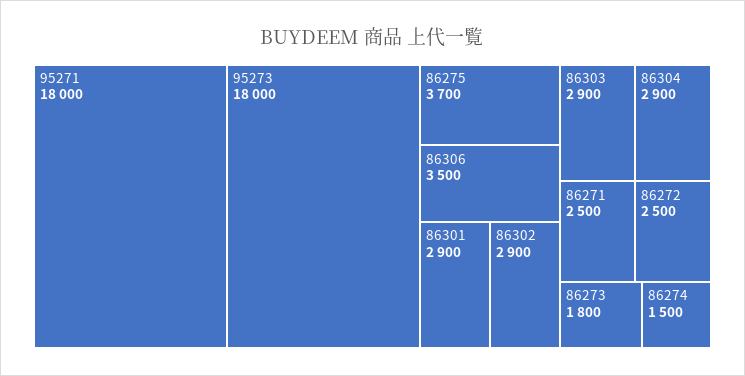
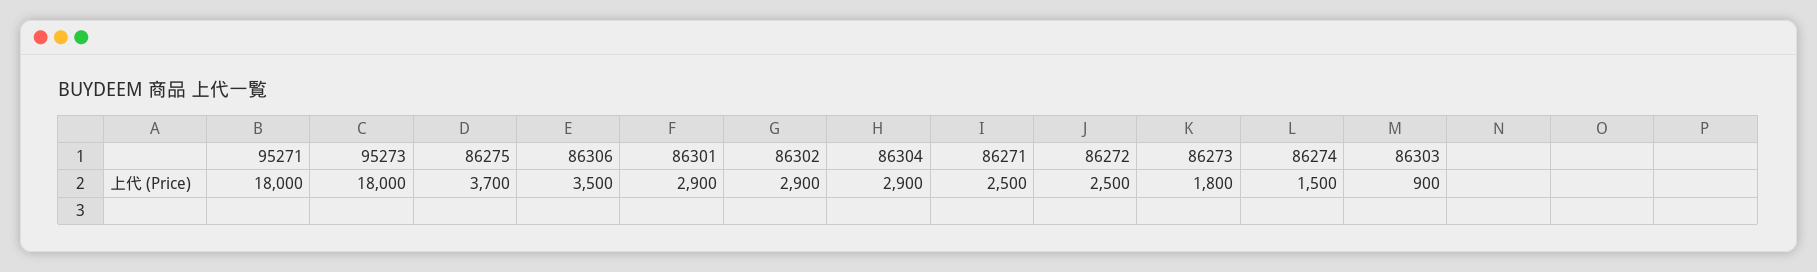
86303: 2900 -> 900

